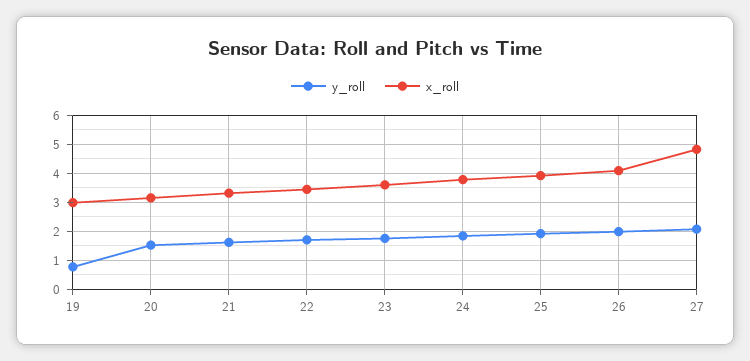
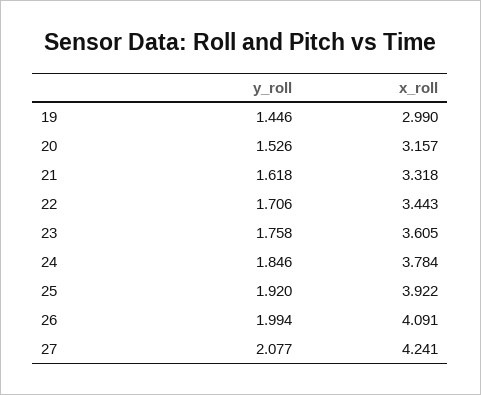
y_roll, 19: 0.75 -> 1.446
x_roll, 27: 4.75 -> 4.241

